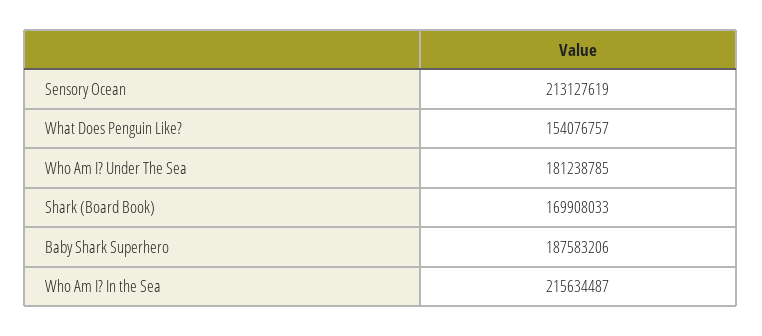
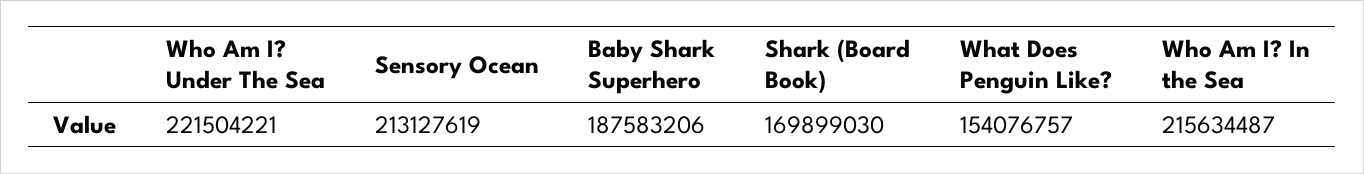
Who Am I? Under The Sea: 181238785 -> 221504221
Shark (Board Book): 169908033 -> 169899030

